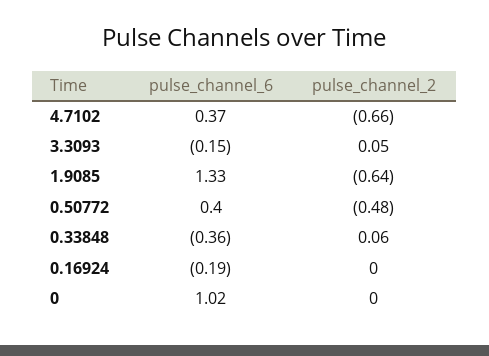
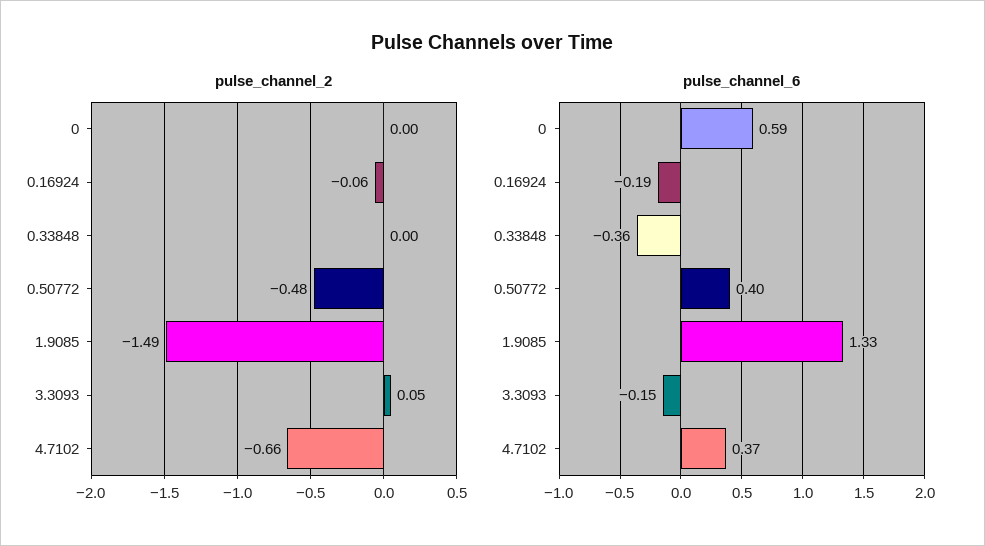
pulse_channel_2, 1.9085: -0.64 -> -1.49
pulse_channel_2, 0.33848: 0.06 -> 0
pulse_channel_2, 0.16924: 0 -> -0.06
pulse_channel_6, 0: 1.02 -> 0.59

